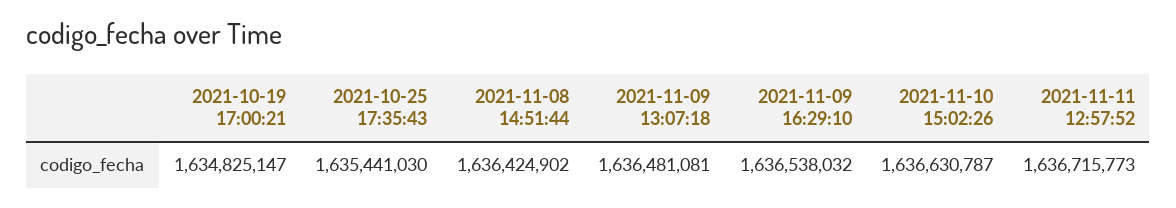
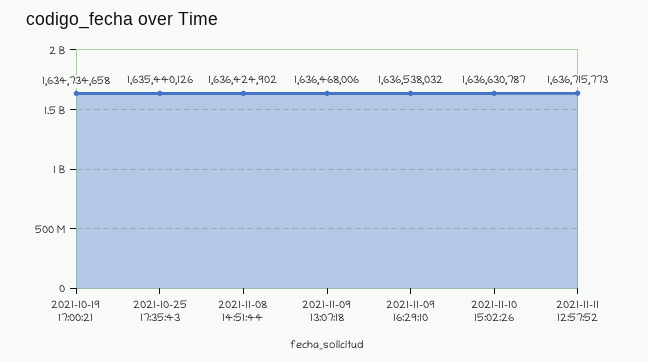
2021-10-19 17:00:21: 1634825147 -> 1634734658
2021-10-25 17:35:43: 1635441030 -> 1635440126
2021-11-09 13:07:18: 1636481081 -> 1636468006

